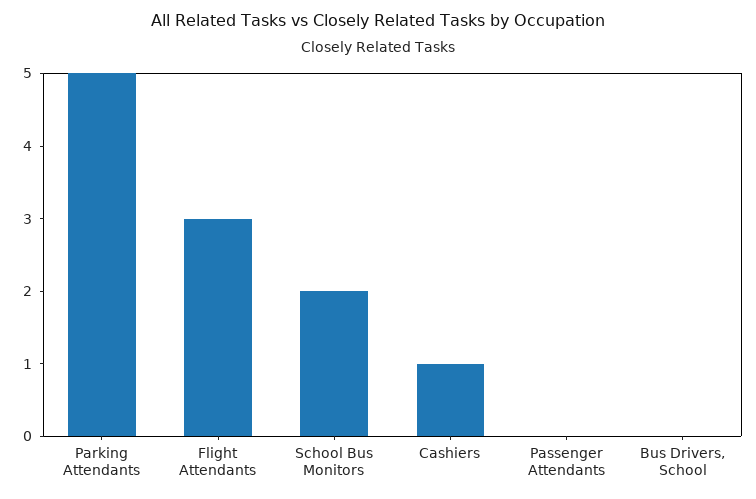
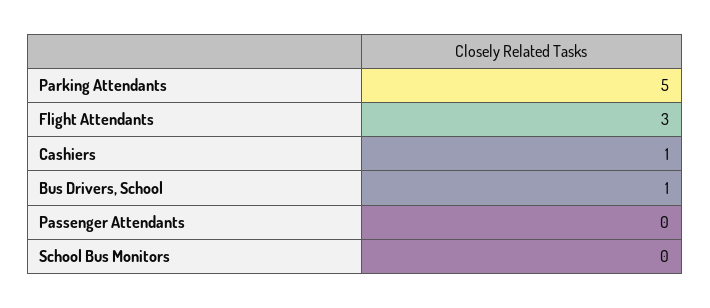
School Bus Monitors: 2 -> 0
Bus Drivers, School: 0 -> 1

